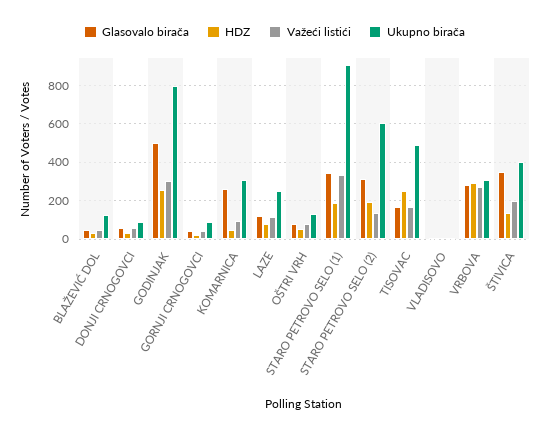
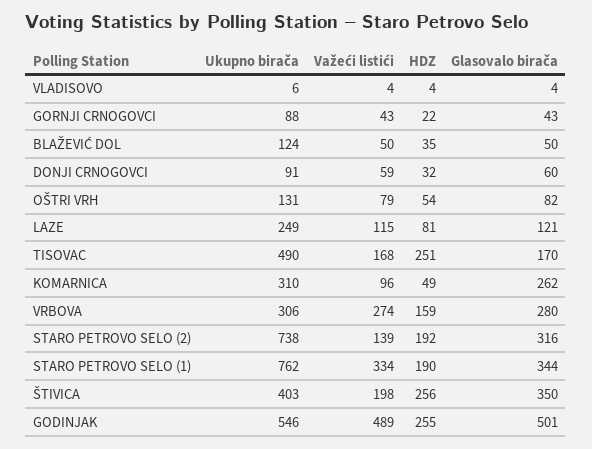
Važeći listići, GODINJAK: 300 -> 489
Ukupno birača, GODINJAK: 800 -> 546
Ukupno birača, STARO PETROVO SELO (1): 900 -> 762
Ukupno birača, STARO PETROVO SELO (2): 600 -> 738
HDZ, VRBOVA: 300 -> 159
HDZ, ŠTIVICA: 150 -> 256

